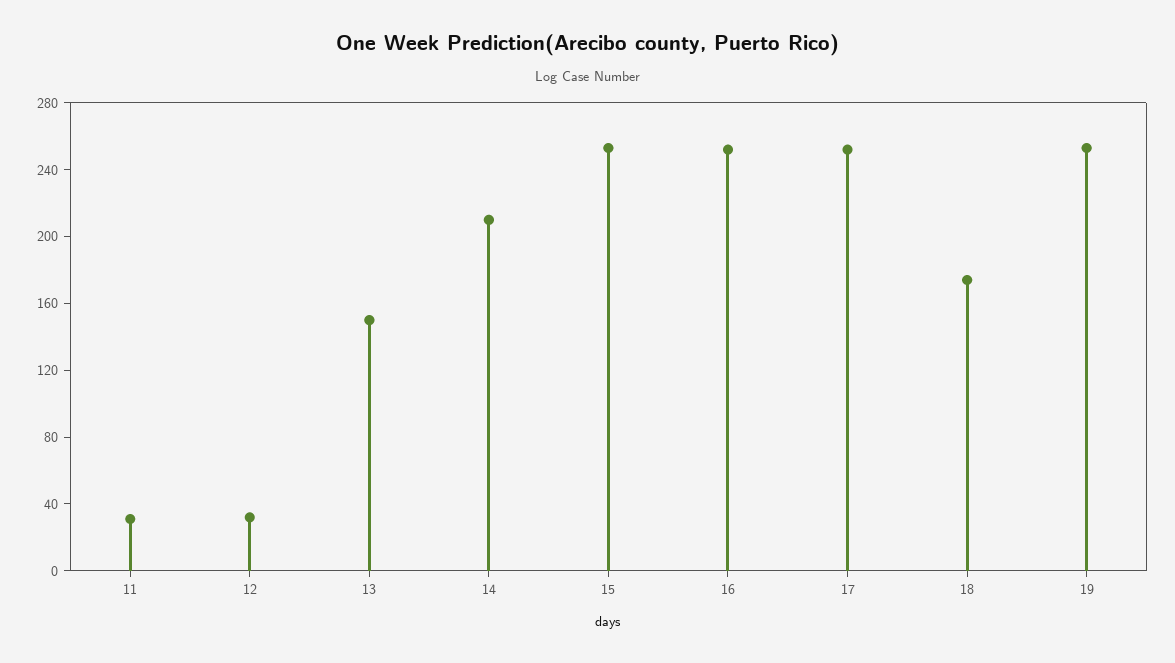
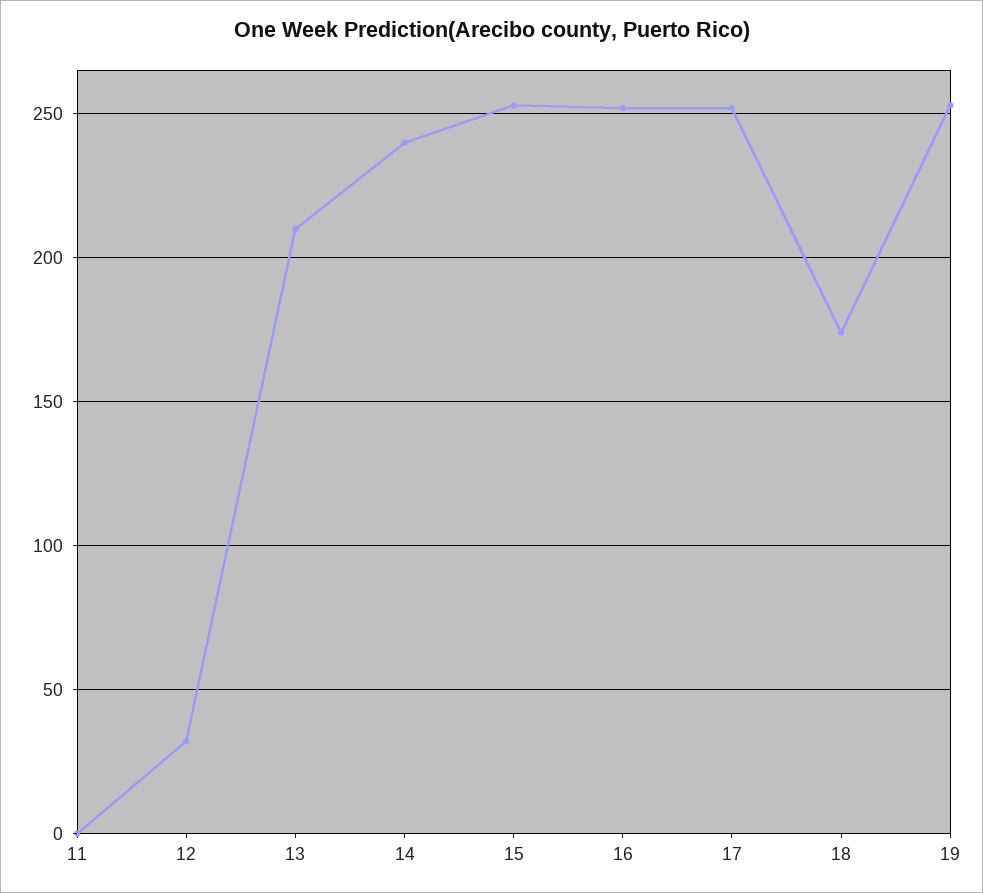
11: 30 -> 0
13: 150 -> 210
14: 210 -> 240

